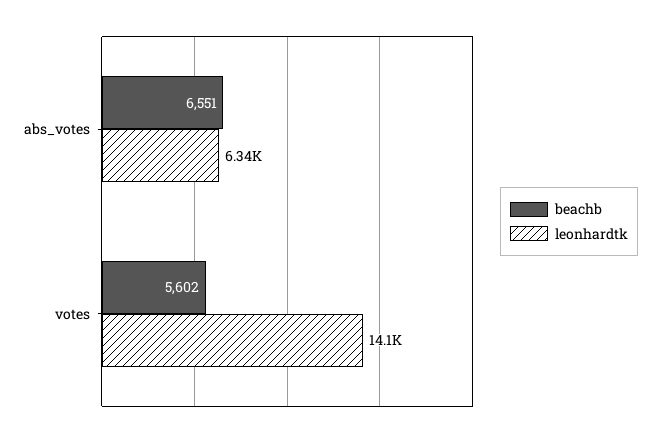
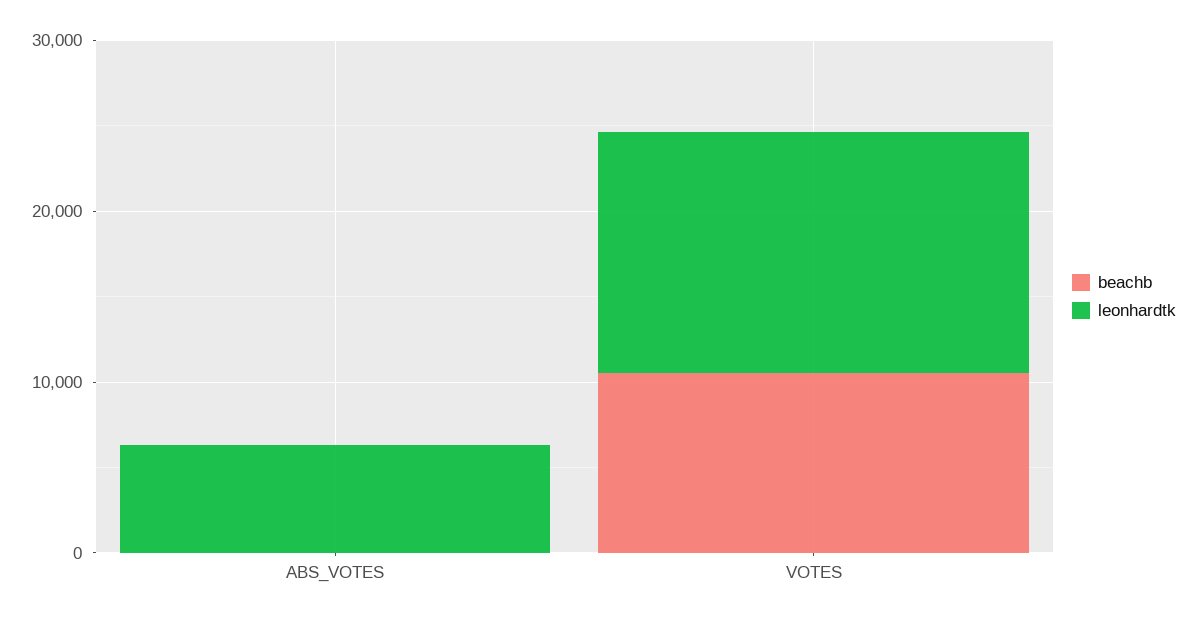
beachb, abs_votes: 6551 -> 0
beachb, votes: 5602 -> 10000

